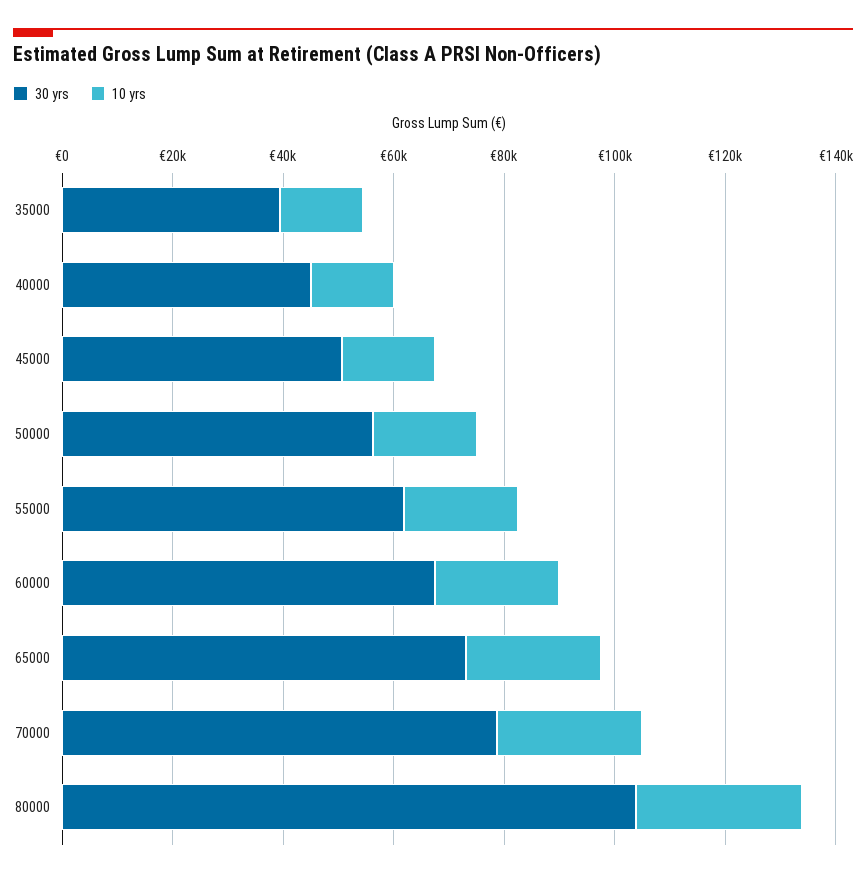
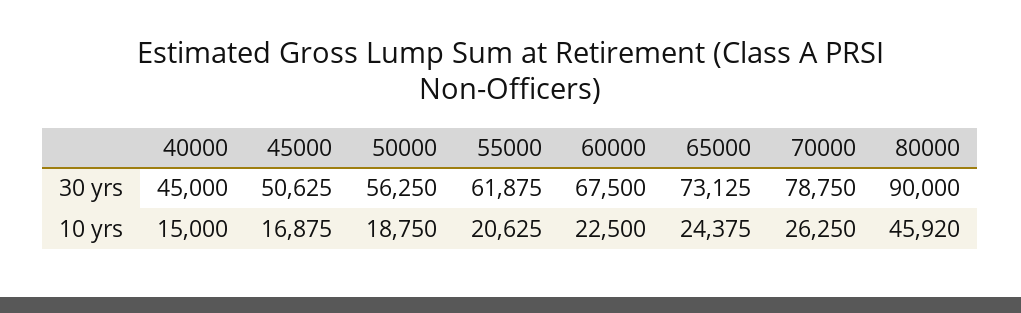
30 yrs, 35000: 40000 -> none
10 yrs, 35000: 15000 -> none
30 yrs, 80000: 105000 -> 90000
10 yrs, 80000: 30000 -> 45920

